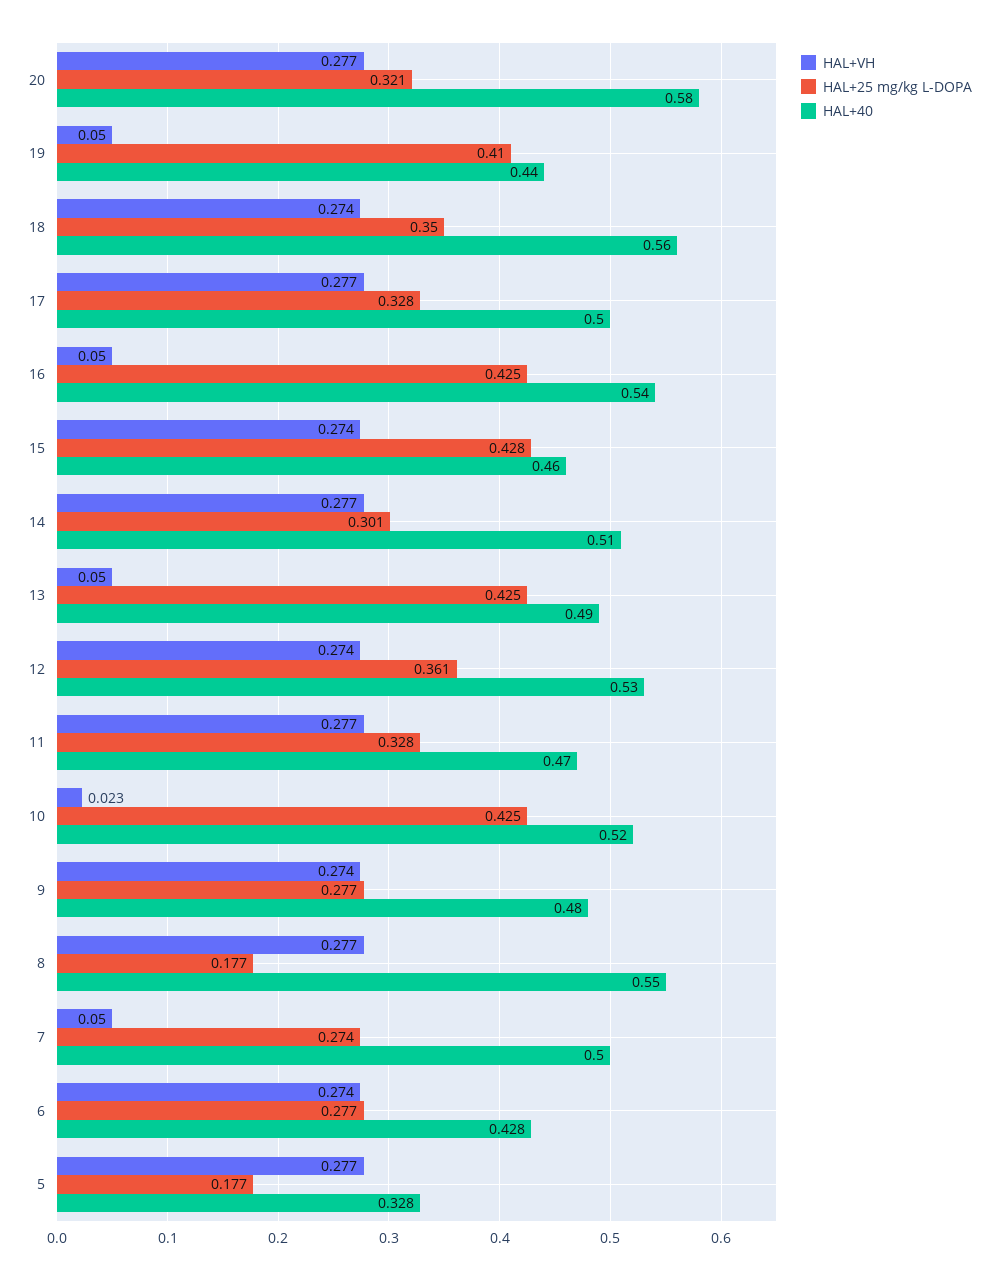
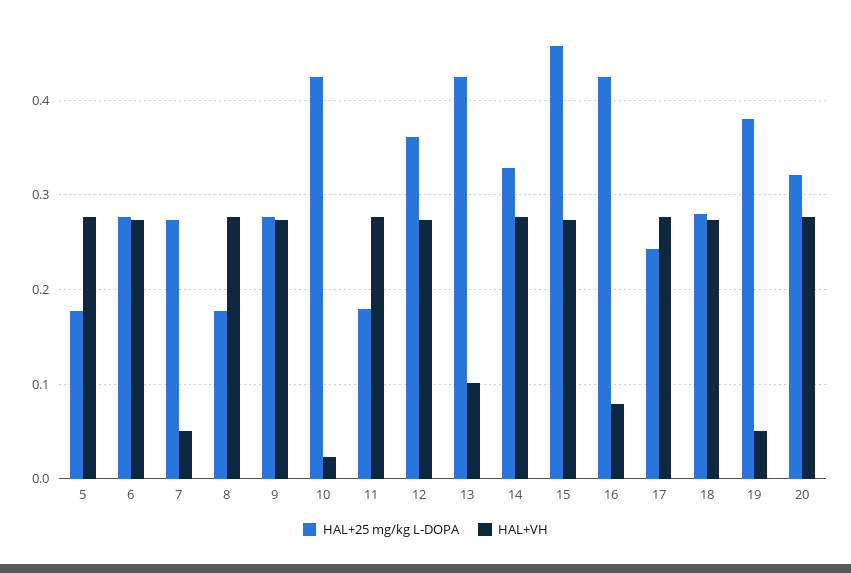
HAL+40, 20: 0.58 -> none
HAL+25 mg/kg L-DOPA, 19: 0.41 -> 0.38
HAL+40, 19: 0.44 -> none
HAL+25 mg/kg L-DOPA, 18: 0.35 -> 0.28
HAL+40, 18: 0.56 -> none
HAL+25 mg/kg L-DOPA, 17: 0.328 -> 0.24
HAL+40, 17: 0.5 -> none
HAL+VH, 16: 0.05 -> 0.08
HAL+40, 16: 0.54 -> none
HAL+25 mg/kg L-DOPA, 15: 0.428 -> 0.46
HAL+40, 15: 0.46 -> none
HAL+25 mg/kg L-DOPA, 14: 0.301 -> 0.33
HAL+40, 14: 0.51 -> none
HAL+VH, 13: 0.05 -> 0.1
HAL+40, 13: 0.49 -> none
HAL+40, 12: 0.53 -> none
HAL+25 mg/kg L-DOPA, 11: 0.328 -> 0.18
HAL+40, 11: 0.47 -> none
HAL+40, 10: 0.52 -> none
HAL+40, 9: 0.48 -> none
HAL+40, 8: 0.55 -> none
HAL+40, 7: 0.5 -> none
HAL+40, 6: 0.428 -> none
HAL+40, 5: 0.328 -> none

